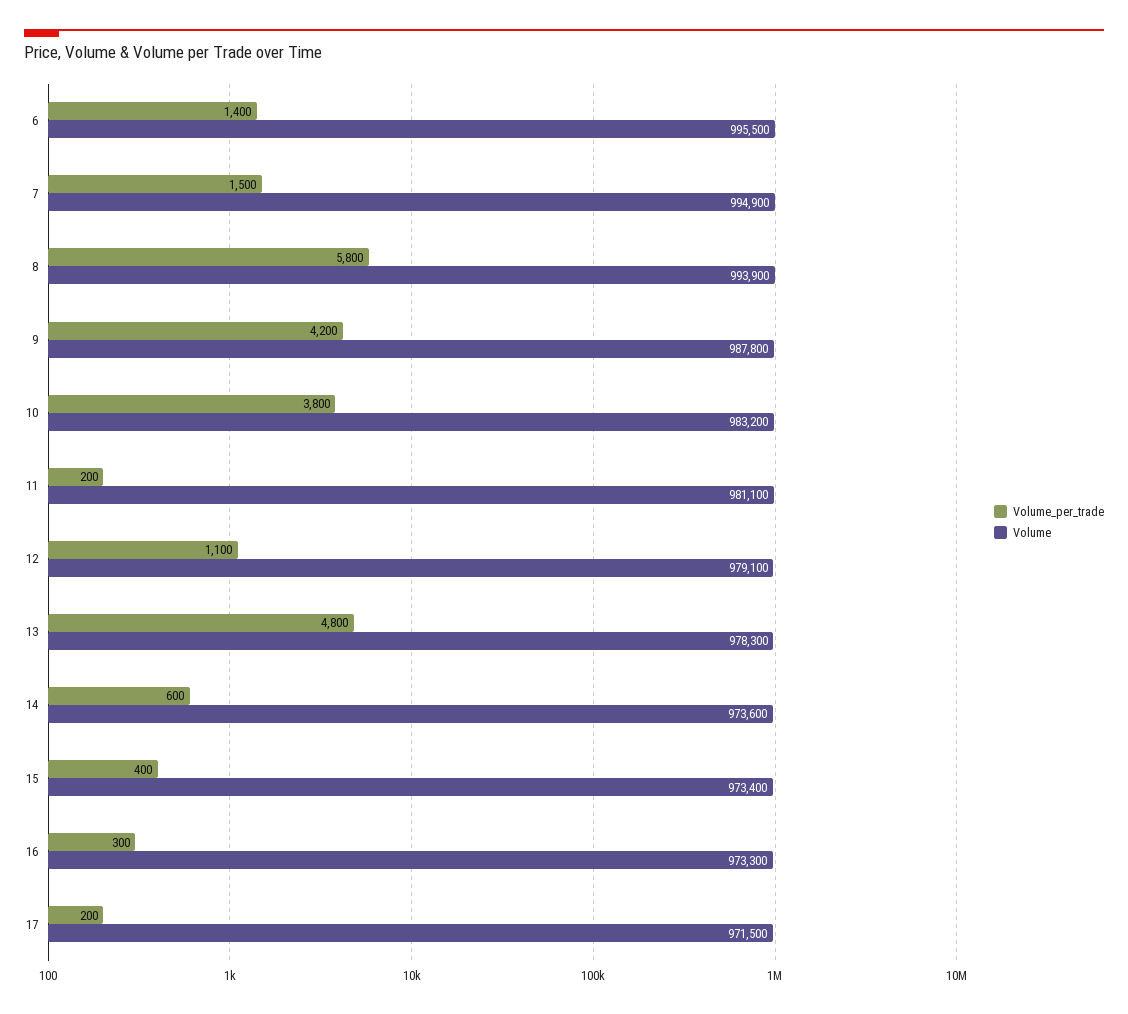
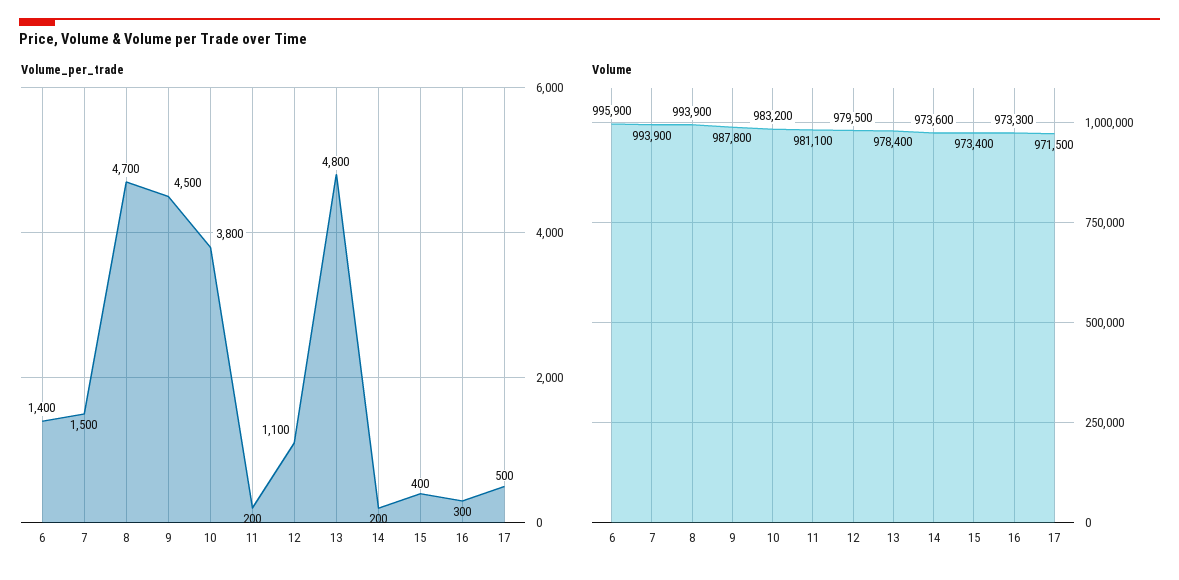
Volume, 6: 995500 -> 995900
Volume, 7: 994900 -> 993900
Volume_per_trade, 8: 5800 -> 4700
Volume_per_trade, 9: 4200 -> 4500
Volume, 12: 979100 -> 979500
Volume, 13: 978300 -> 978400
Volume_per_trade, 14: 600 -> 200
Volume_per_trade, 17: 200 -> 500

